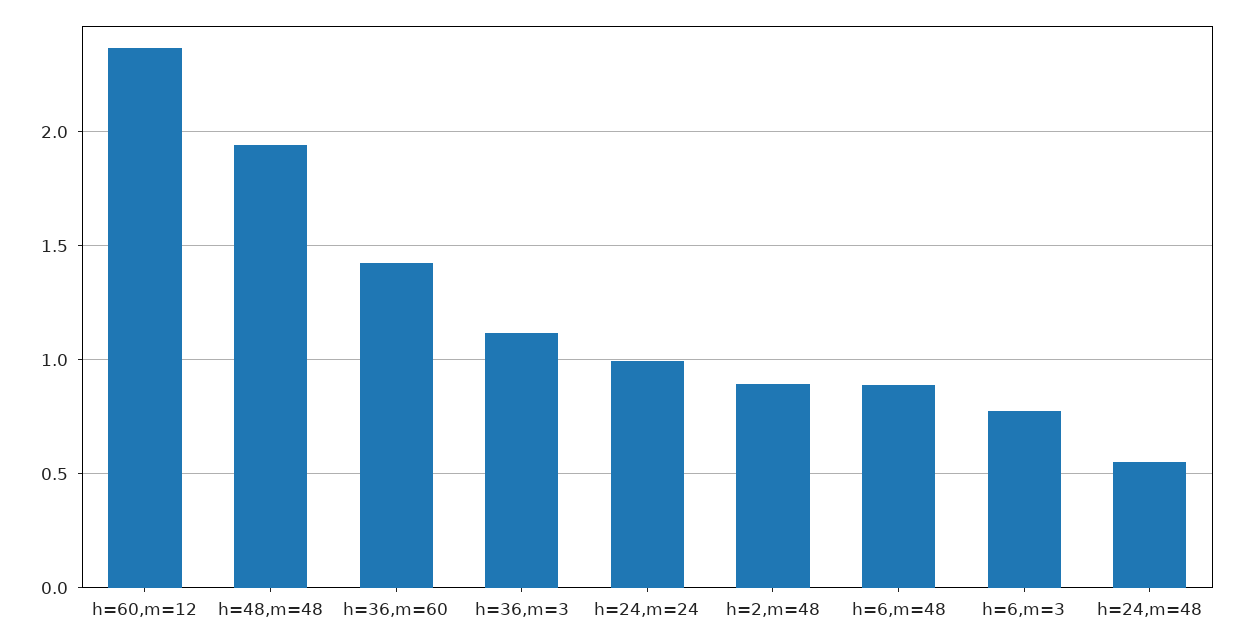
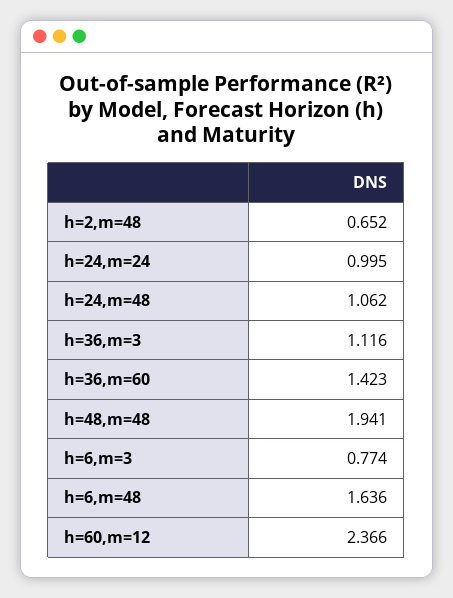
h=2,m=48: 0.9 -> 0.652
h=6,m=48: 0.9 -> 1.636
h=24,m=48: 0.55 -> 1.062

